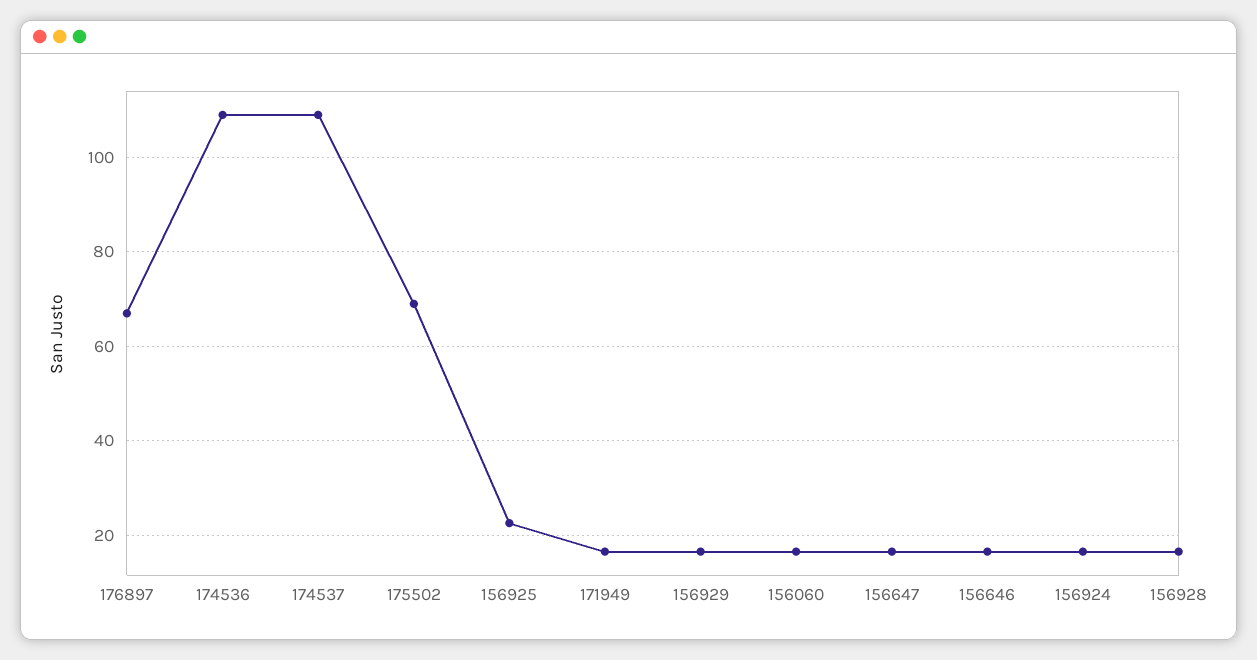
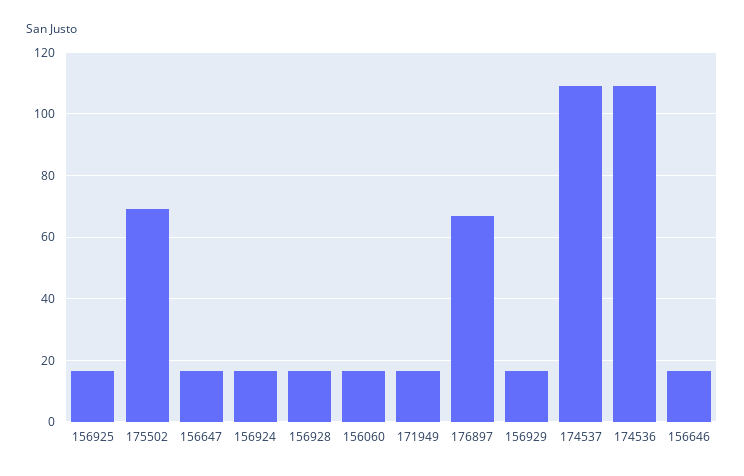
156925: 22 -> 16

